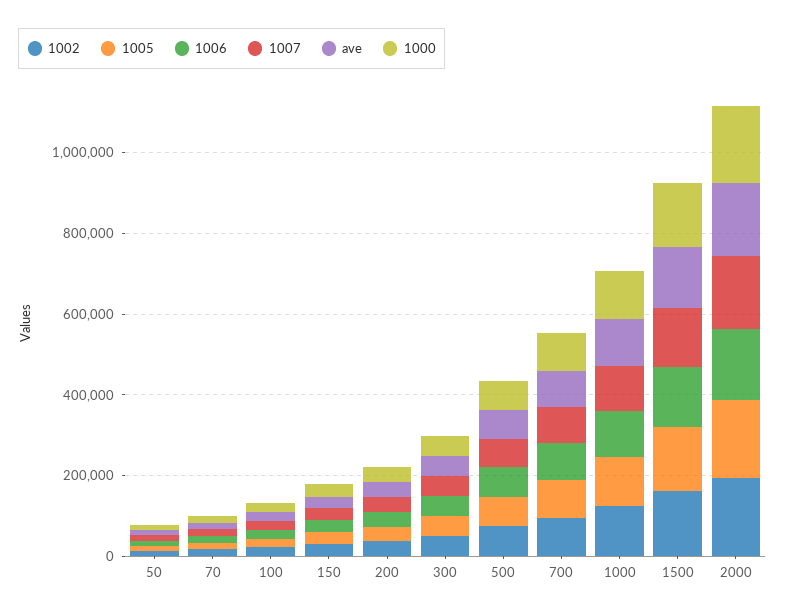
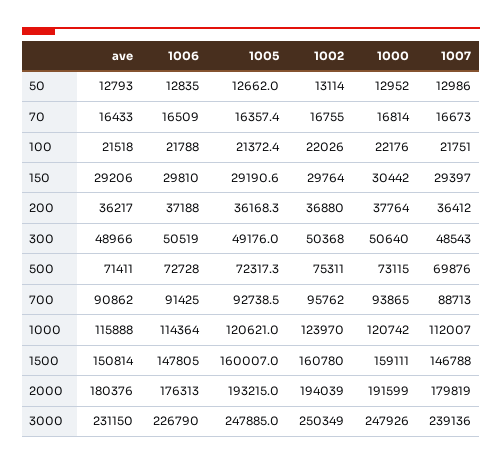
ave, 3000: none -> 231150
1006, 3000: none -> 226790
1005, 3000: none -> 247885
1002, 3000: none -> 250349
1000, 3000: none -> 247926
1007, 3000: none -> 239136

